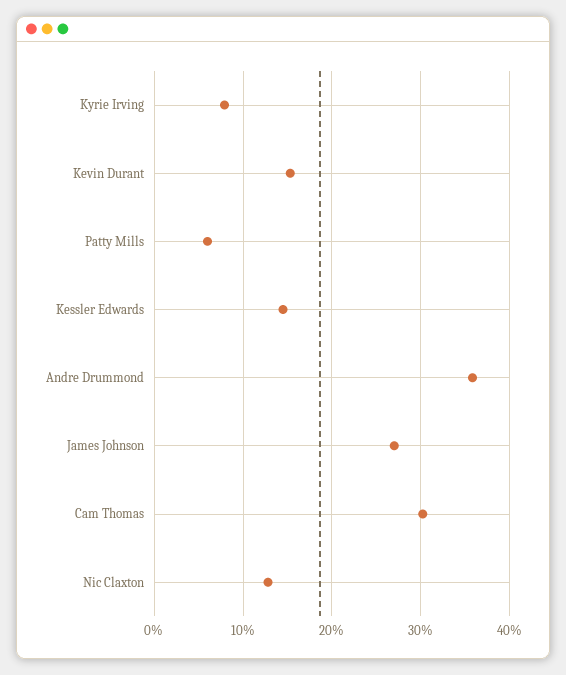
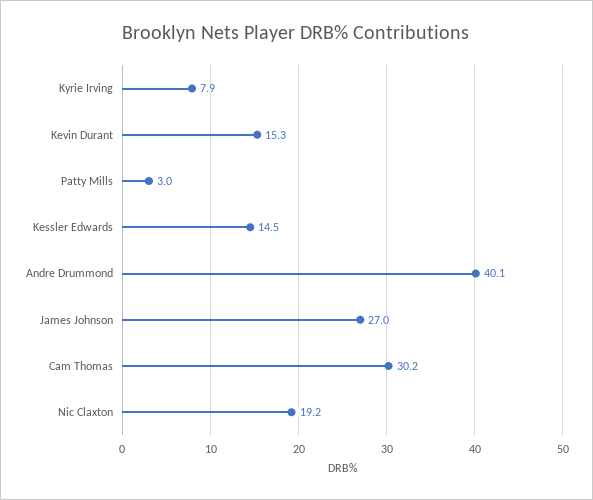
Patty Mills: 6 -> 3
Andre Drummond: 36 -> 40.1
Nic Claxton: 13 -> 19.2

